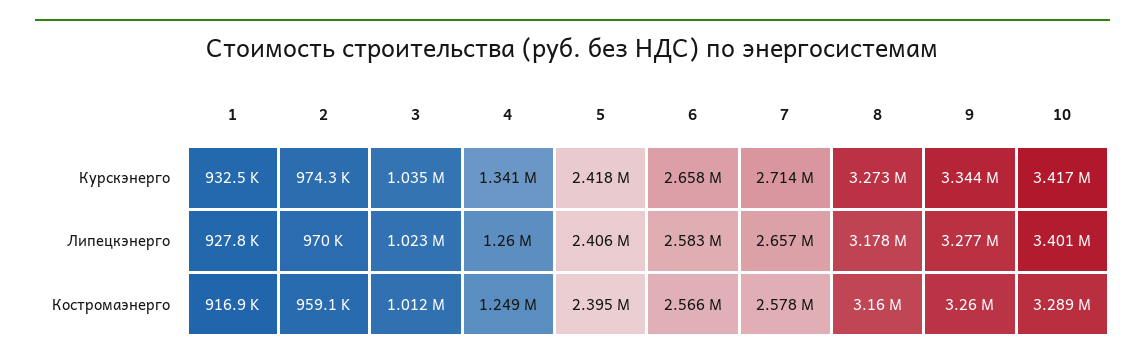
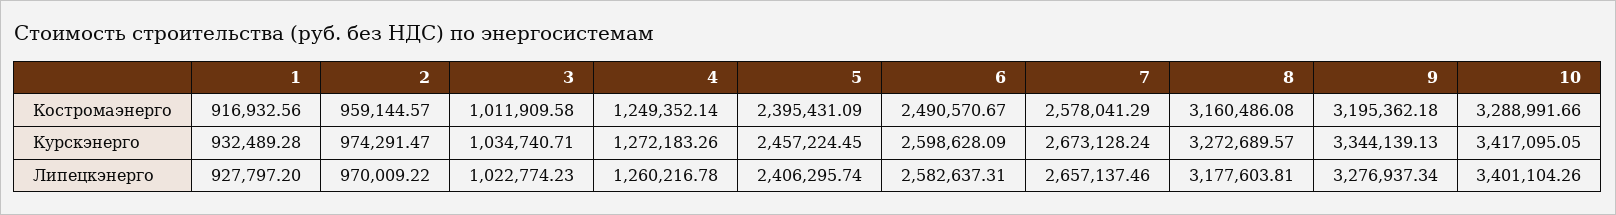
4, Курскэнерго: 1341000 -> 1272183.26
5, Курскэнерго: 2418000 -> 2457224.45
6, Курскэнерго: 2658000 -> 2598628.09
7, Курскэнерго: 2714000 -> 2673128.24
6, Костромаэнерго: 2566000 -> 2490570.67
9, Костромаэнерго: 3260000 -> 3195362.18

